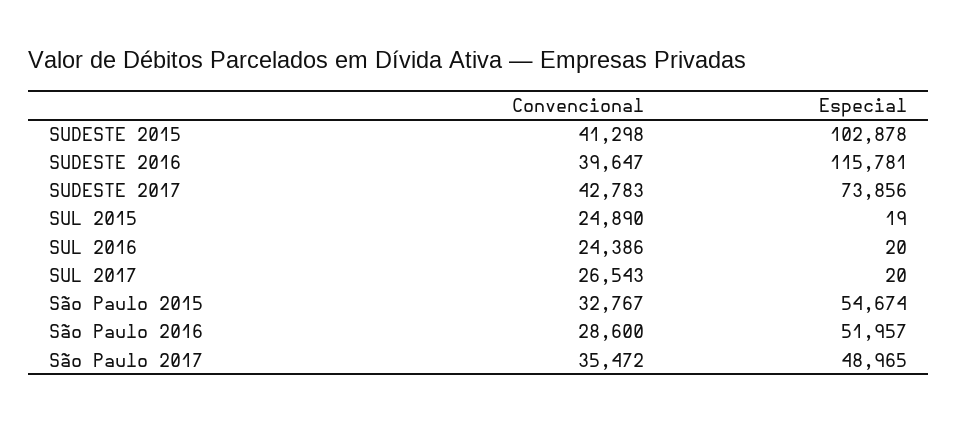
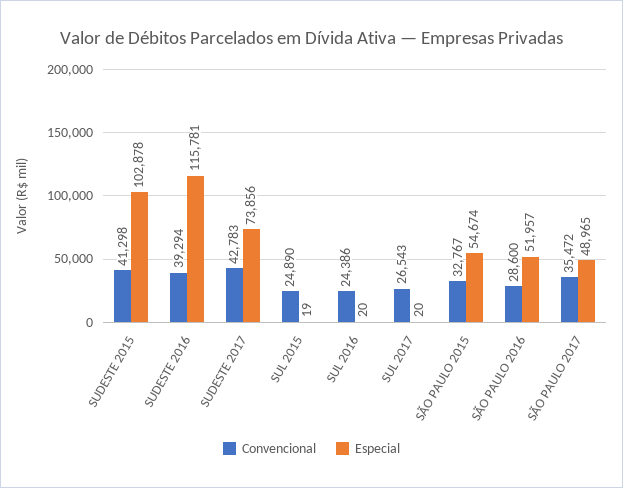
Convencional, SUDESTE 2016: 39647 -> 39294

